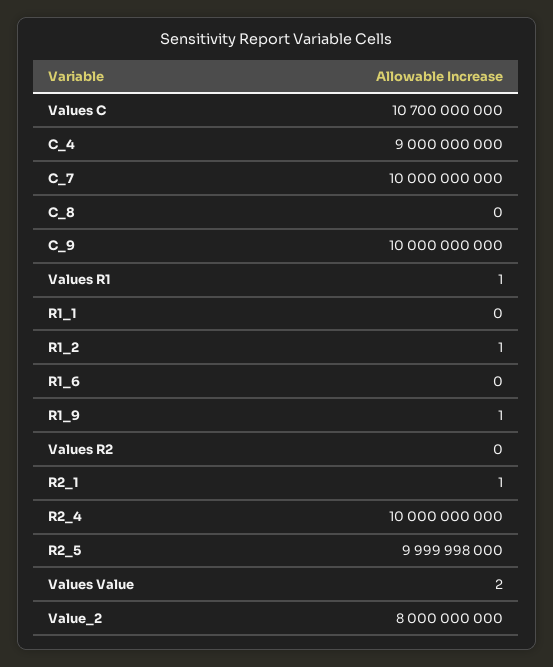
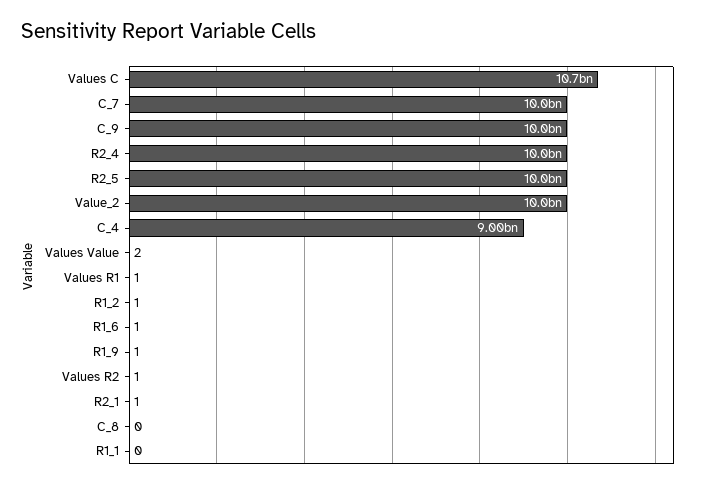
R1_6: 0 -> 1
Values R2: 0 -> 1
R2_5: 9999998000 -> 10000000000
Value_2: 8000000000 -> 10000000000

